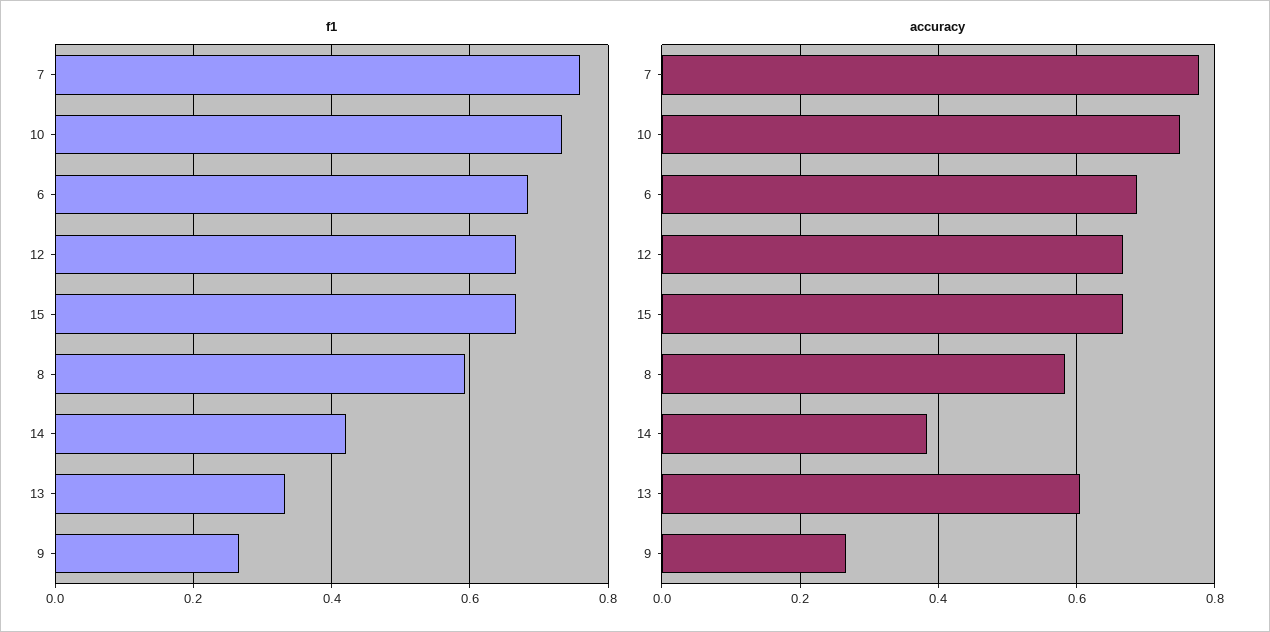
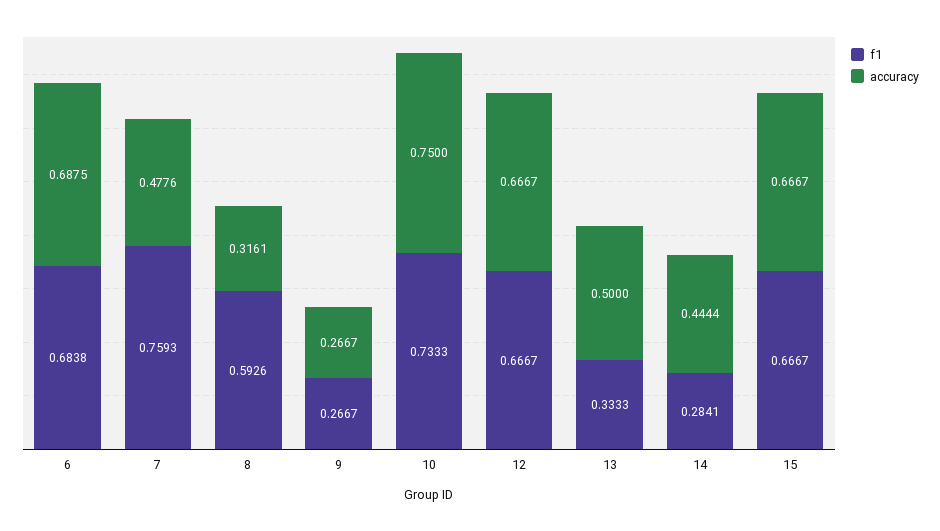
f1, 14: 0.42 -> 0.2841
accuracy, 7: 0.78 -> 0.4776
accuracy, 8: 0.58 -> 0.3161
accuracy, 14: 0.38 -> 0.4444
accuracy, 13: 0.6 -> 0.5

